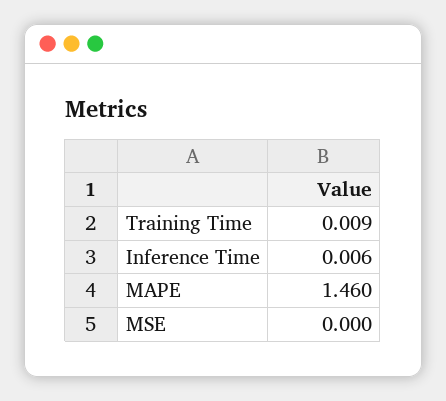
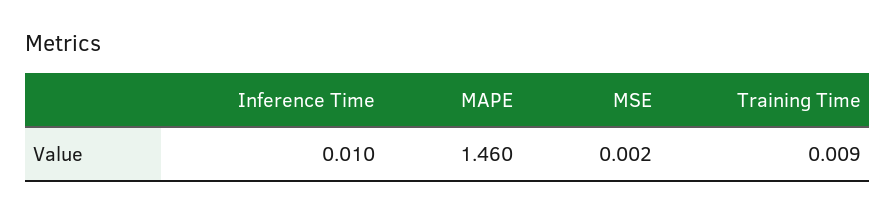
Inference Time: 0.006 -> 0.01
MSE: 0 -> 0.002

